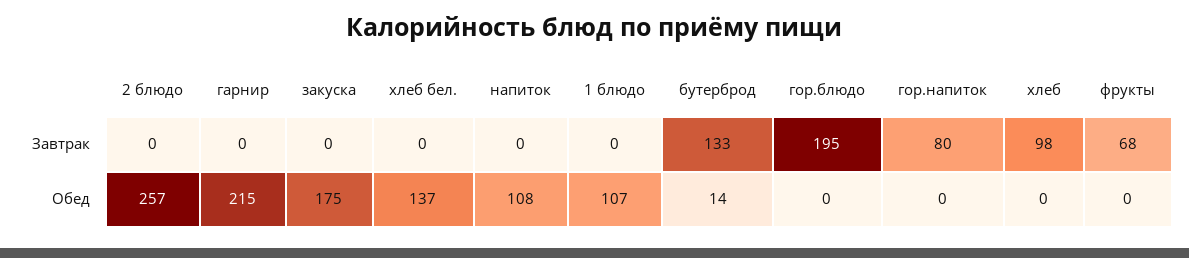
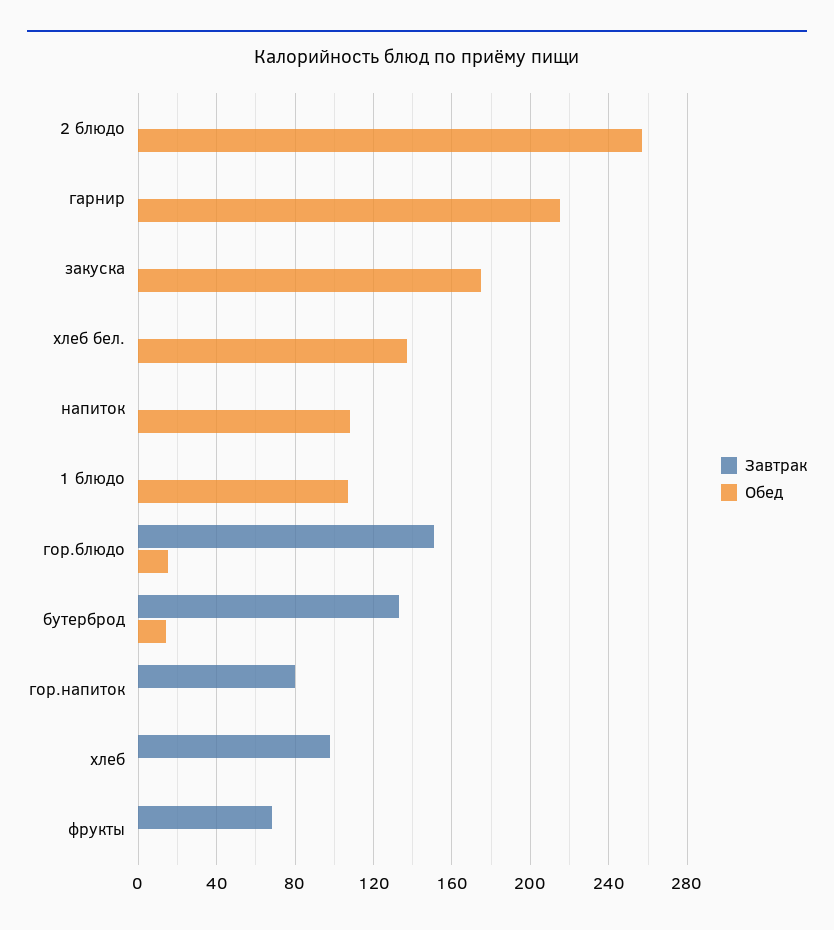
Завтрак, гор.блюдо: 195 -> 150
Обед, гор.блюдо: 0 -> 15

